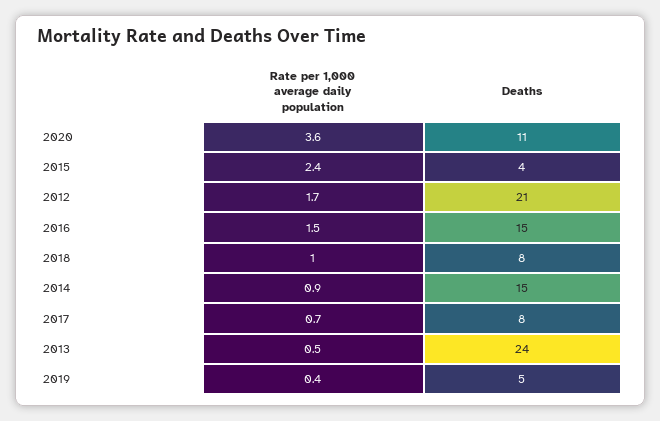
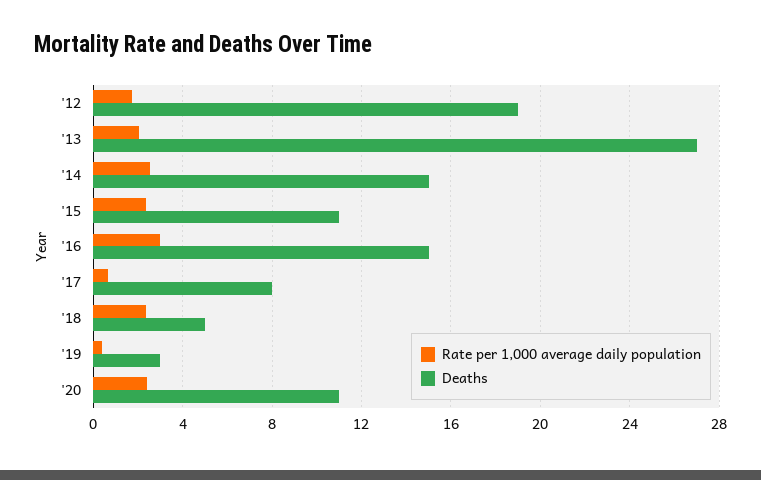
Rate per 1,000 average daily population, 2020: 3.6 -> 2.5
Deaths, 2015: 4 -> 11
Deaths, 2012: 21 -> 19
Rate per 1,000 average daily population, 2016: 1.5 -> 3
Rate per 1,000 average daily population, 2018: 1 -> 2.5
Deaths, 2018: 8 -> 5
Rate per 1,000 average daily population, 2014: 0.9 -> 2.5
Rate per 1,000 average daily population, 2013: 0.5 -> 2
Deaths, 2013: 24 -> 27
Deaths, 2019: 5 -> 3

